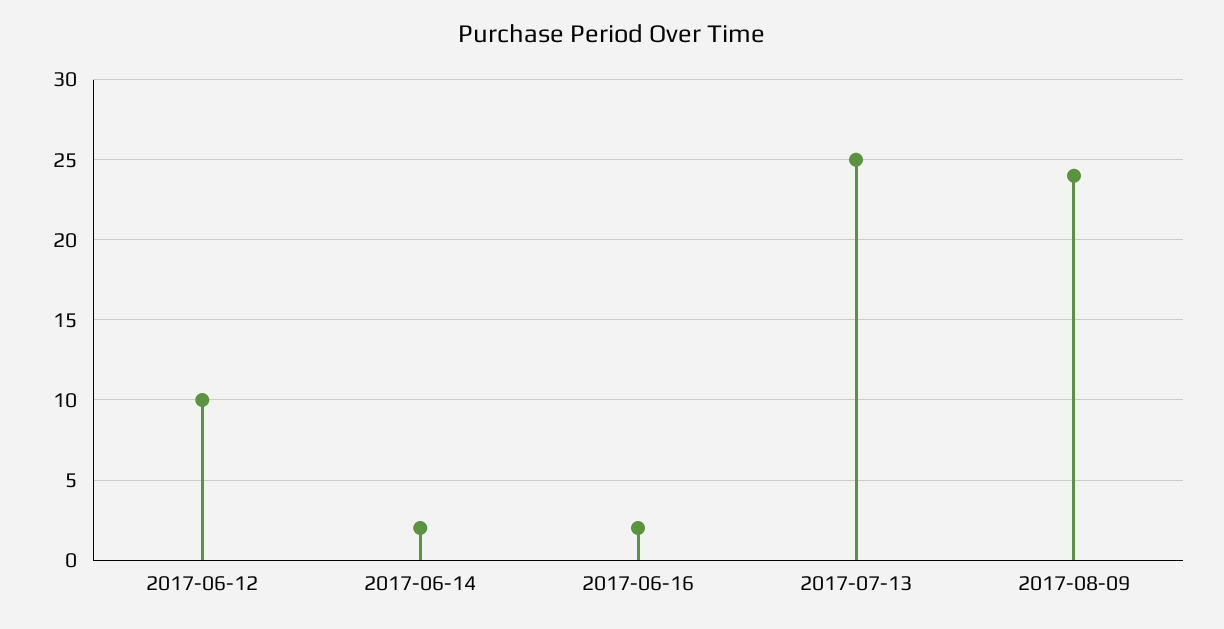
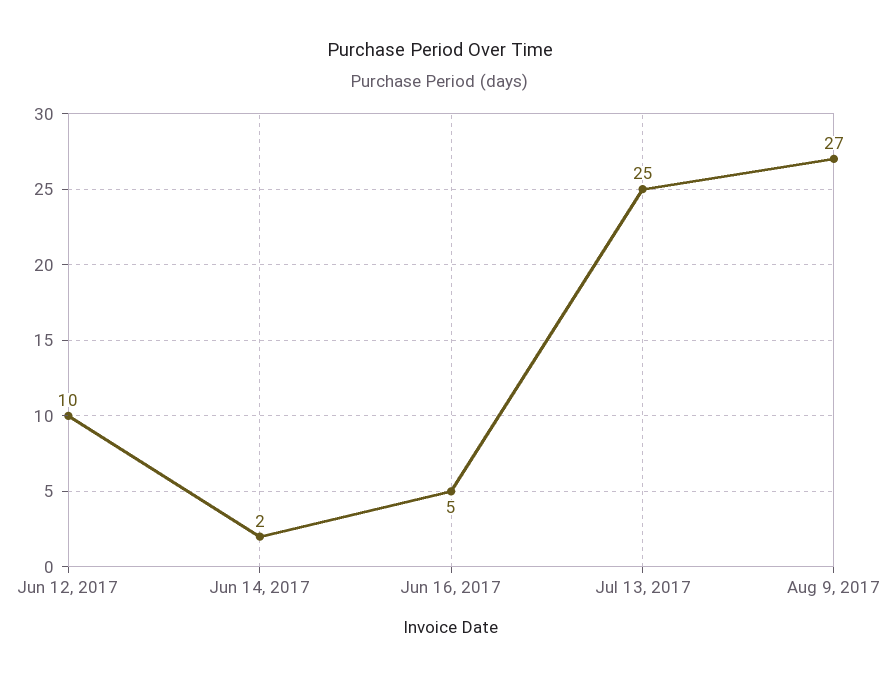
2017-06-16: 2 -> 5
2017-08-09: 24 -> 27

